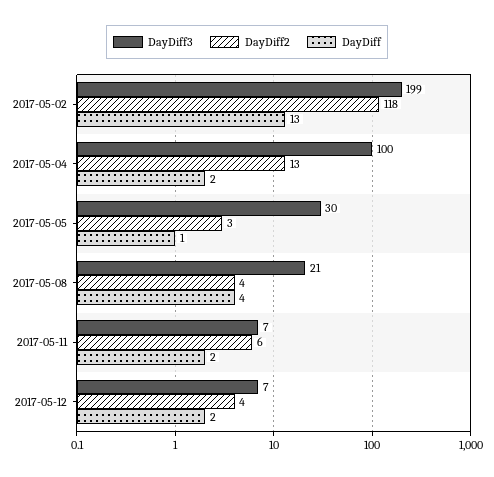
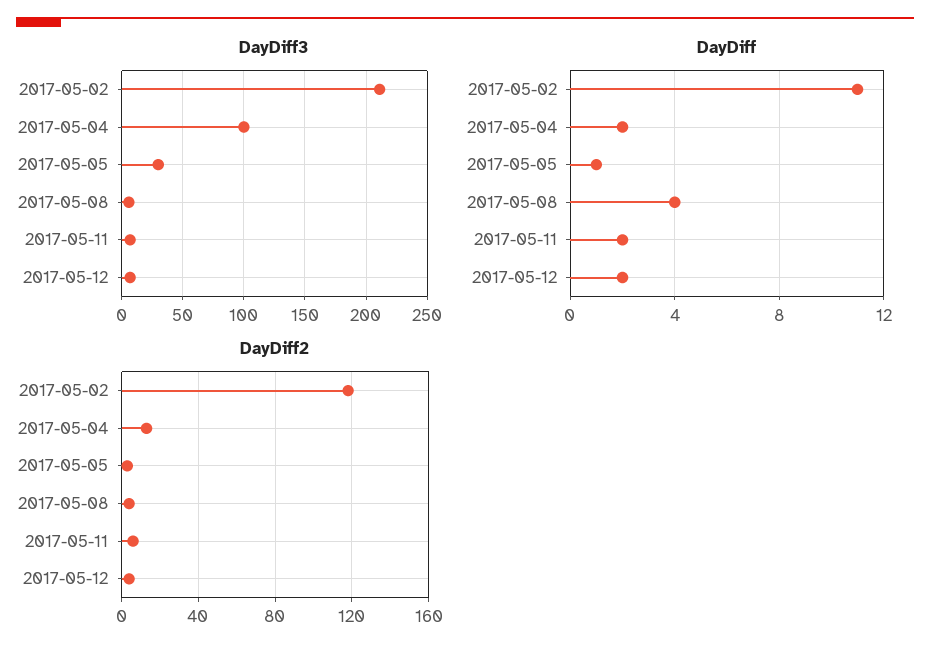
DayDiff3, 2017-05-02: 199 -> 210
DayDiff, 2017-05-02: 13 -> 11
DayDiff3, 2017-05-08: 21 -> 5

